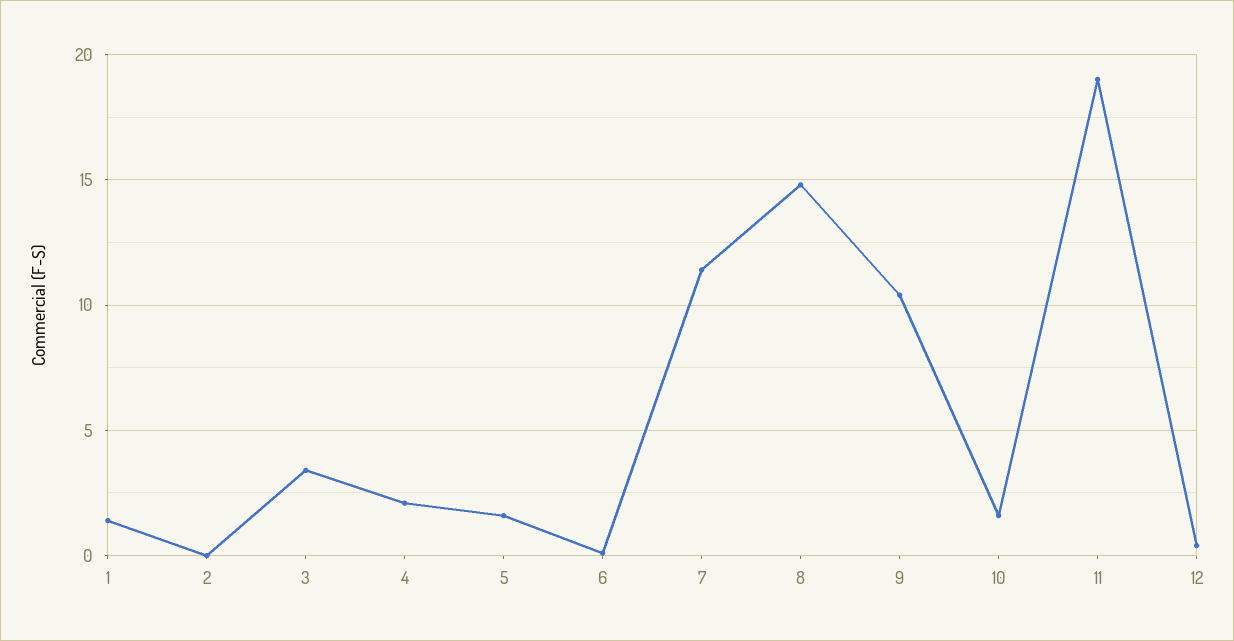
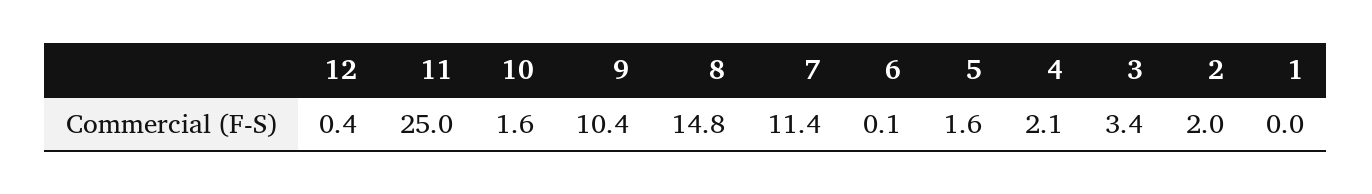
1: 1.5 -> 0
2: 0 -> 2
11: 19 -> 25

